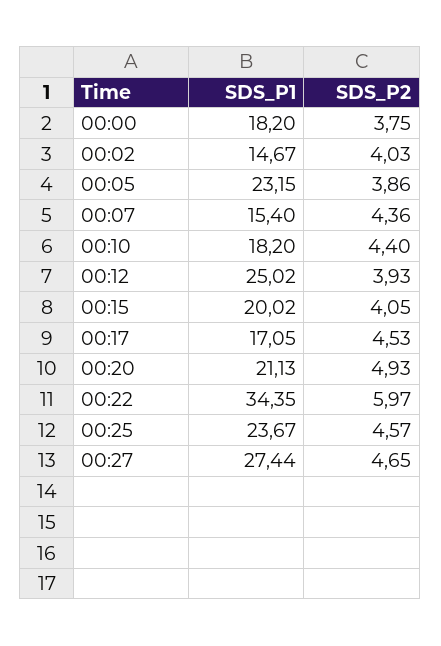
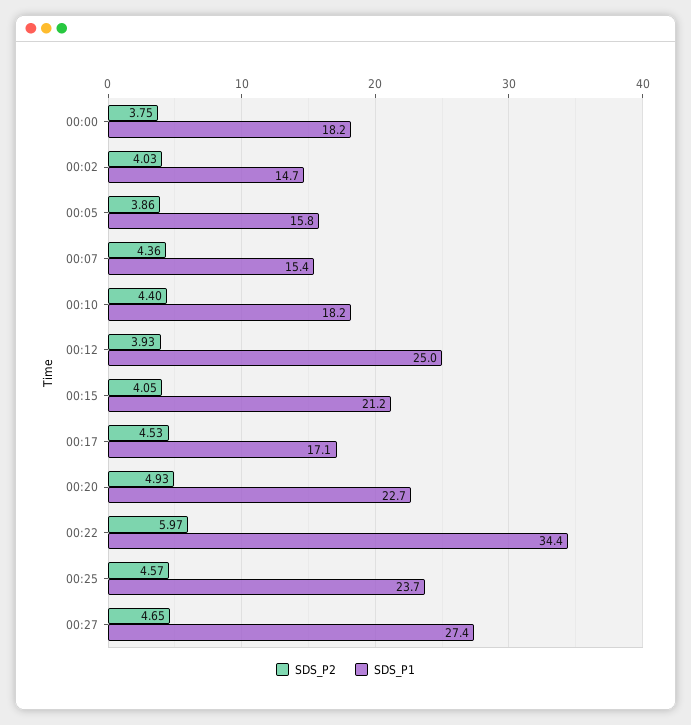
SDS_P1, 00:05: 23.15 -> 15.8
SDS_P1, 00:15: 20.02 -> 21.2
SDS_P1, 00:20: 21.13 -> 22.7

